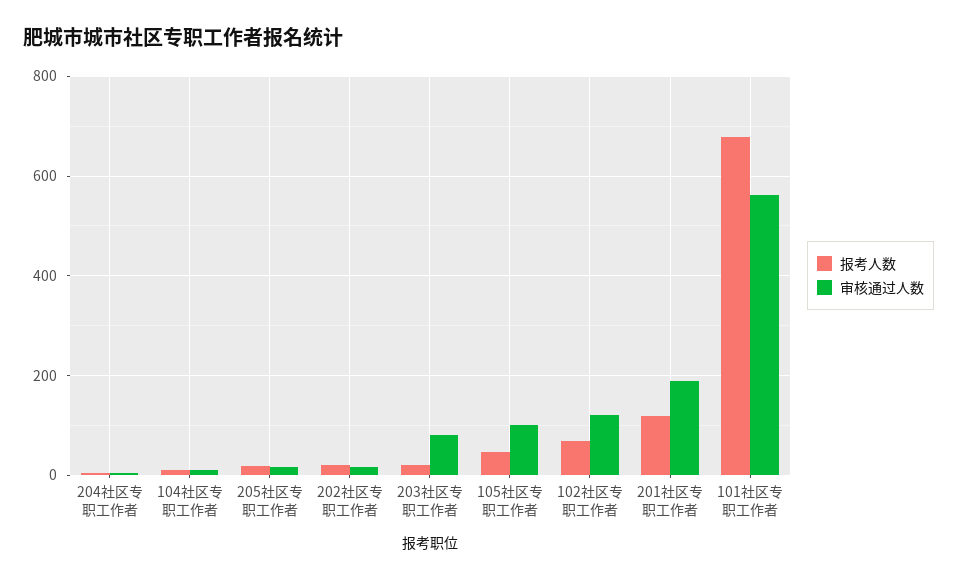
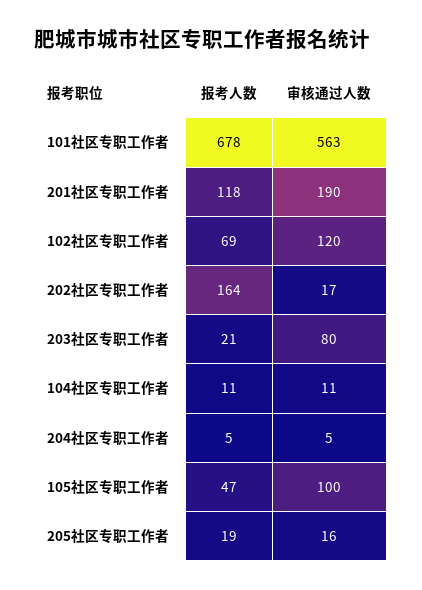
报考人数, 202社区专职工作者: 20 -> 164

